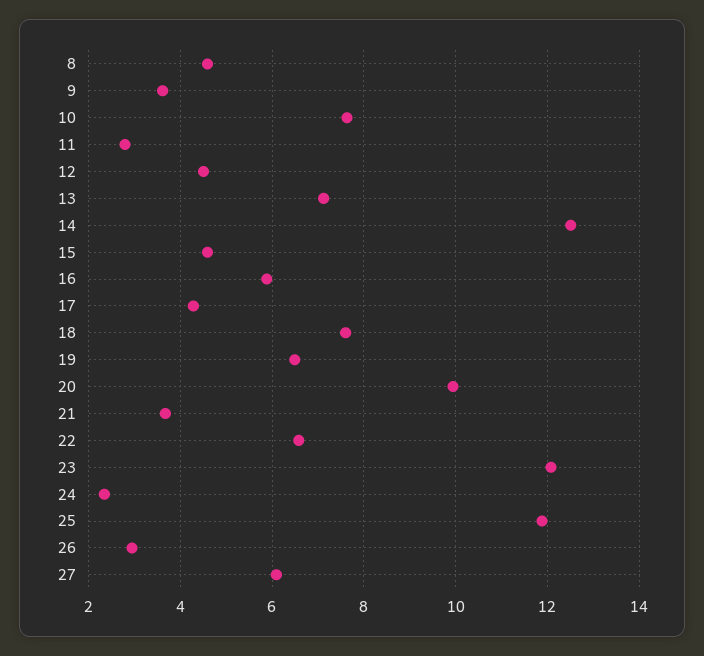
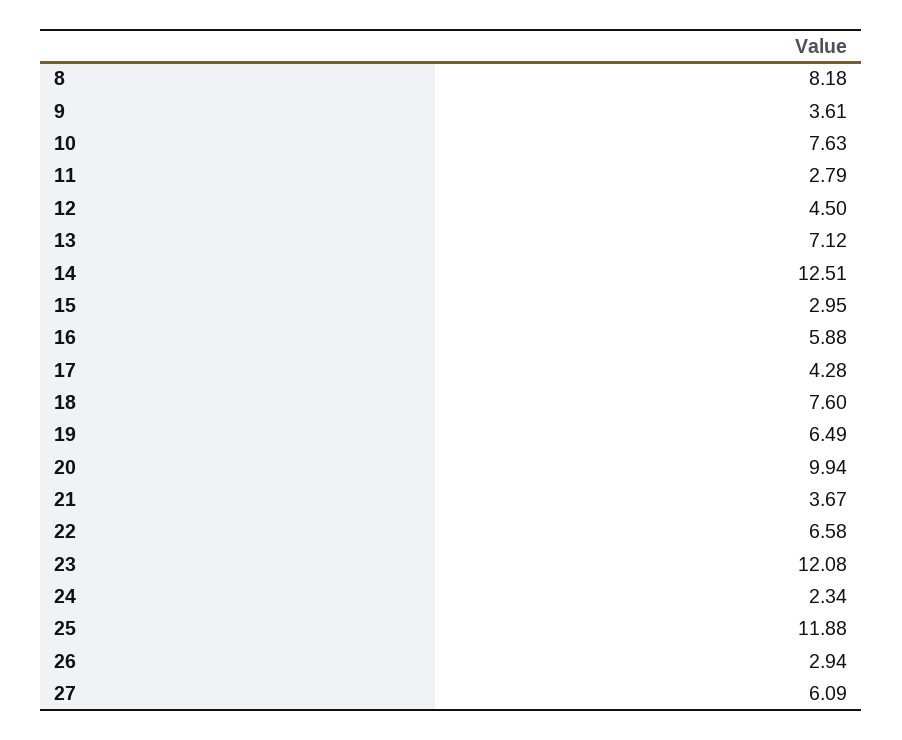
8: 4.6 -> 8.18
15: 4.6 -> 2.95

